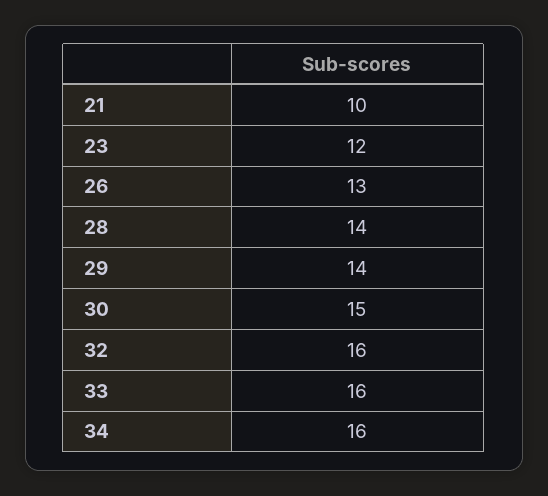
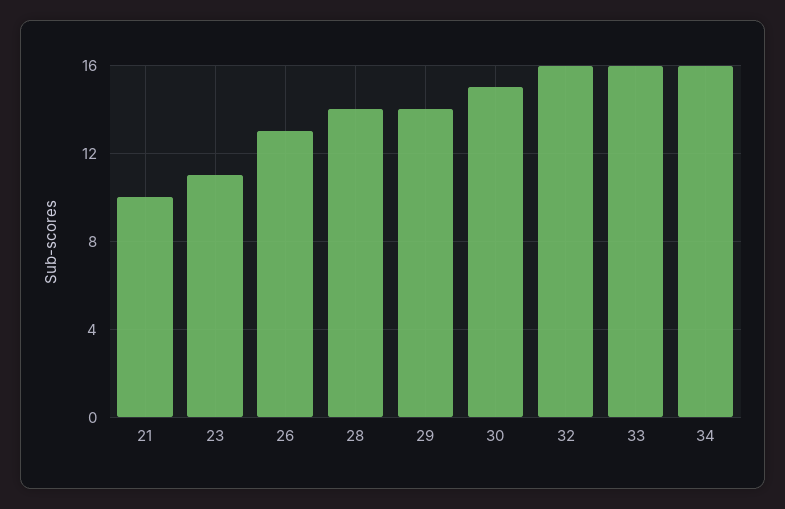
23: 12 -> 11

